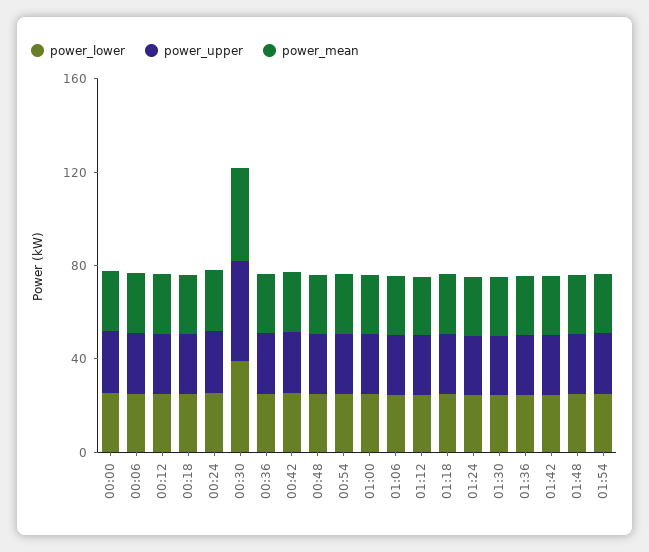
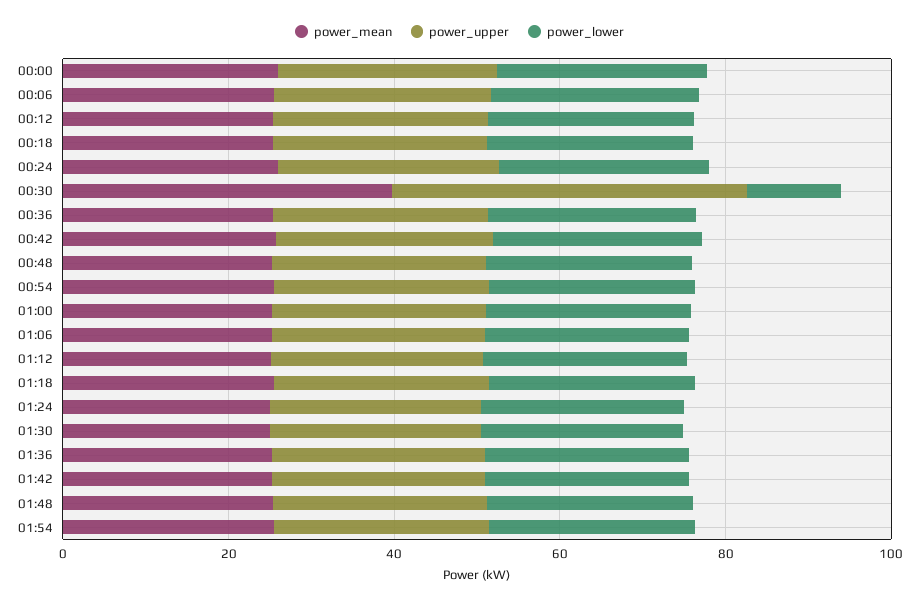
power_lower, 00:30: 40 -> 10

